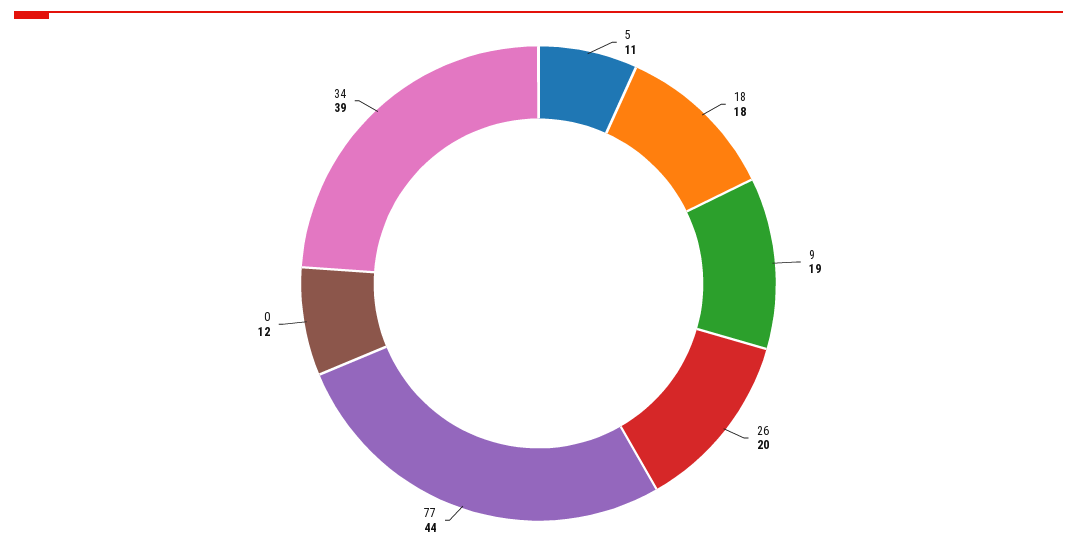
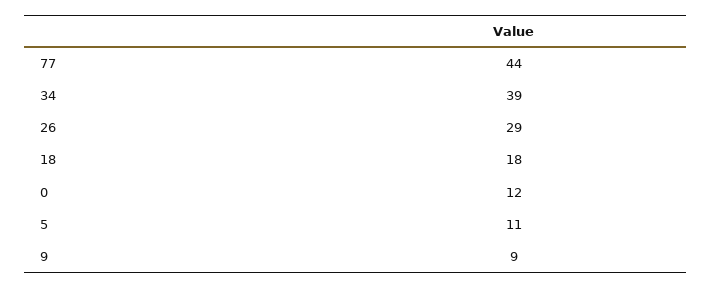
9: 19 -> 9
26: 20 -> 29

